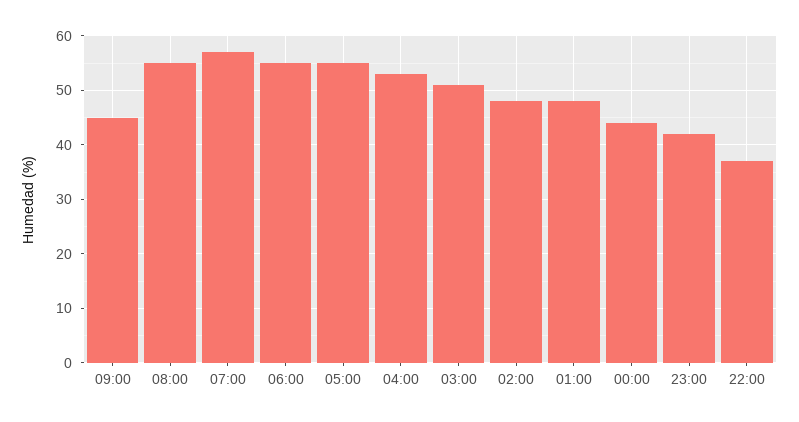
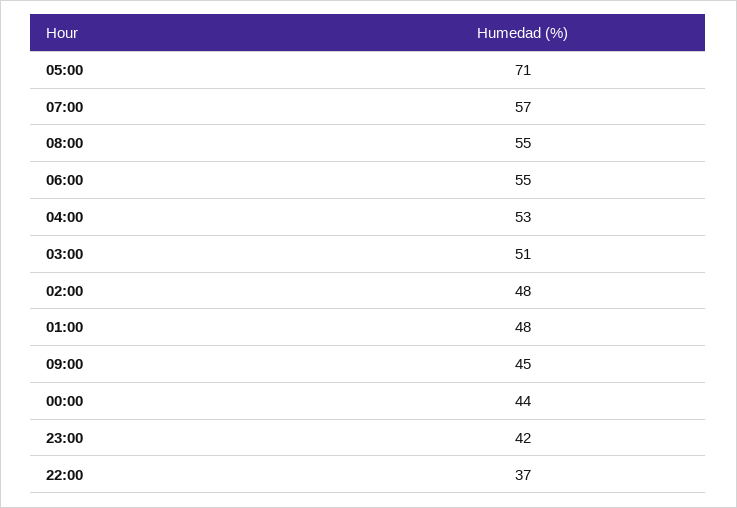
05:00: 55 -> 71

